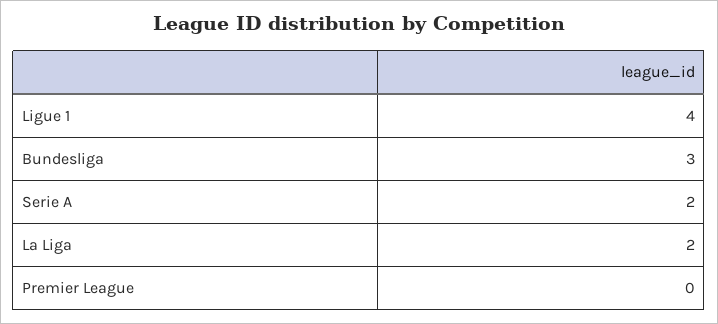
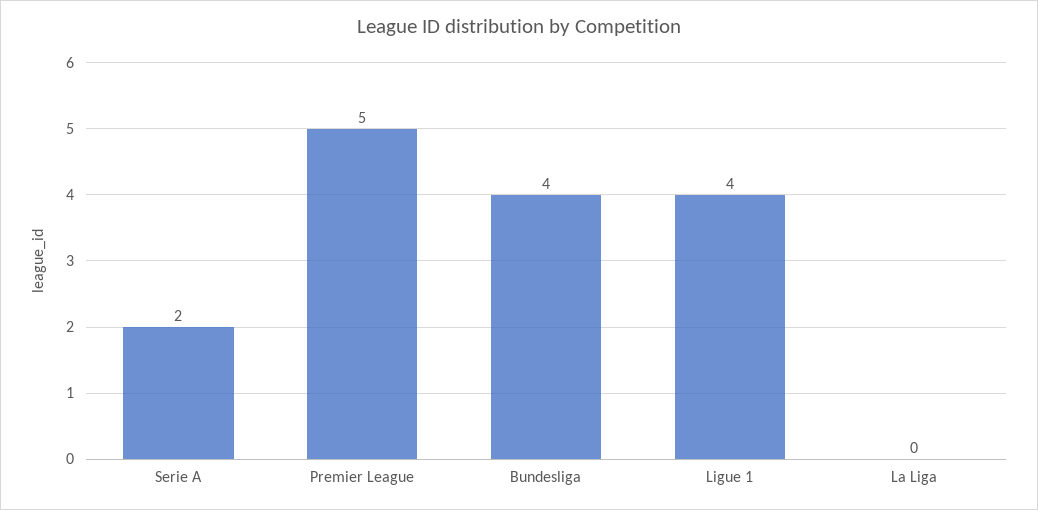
Bundesliga: 3 -> 4
La Liga: 2 -> 0
Premier League: 0 -> 5

